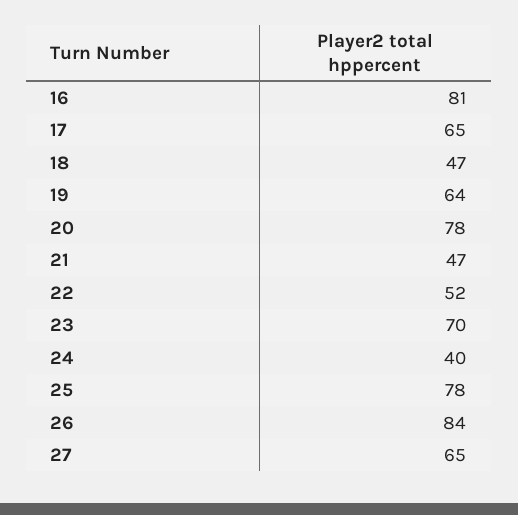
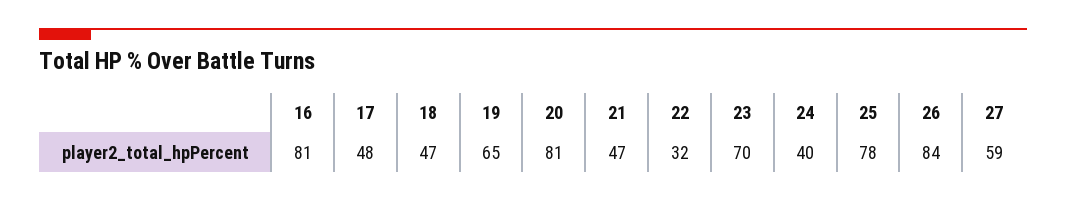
17: 65 -> 48
19: 64 -> 65
20: 78 -> 81
22: 52 -> 32
27: 65 -> 59

